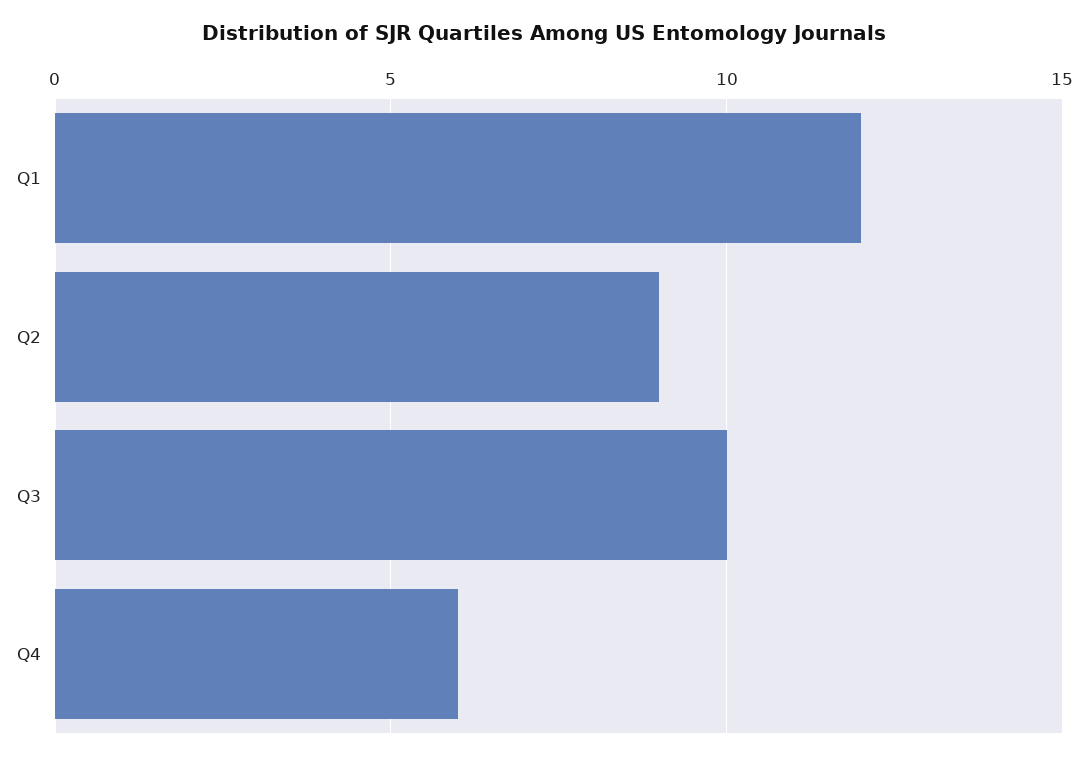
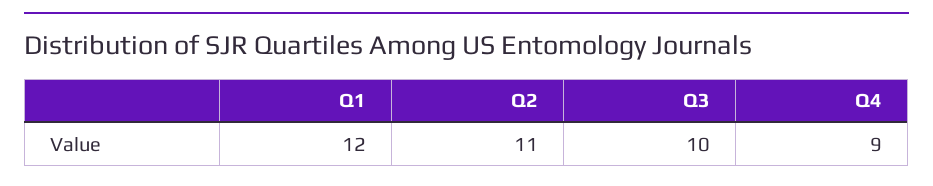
Q2: 9 -> 11
Q4: 6 -> 9

